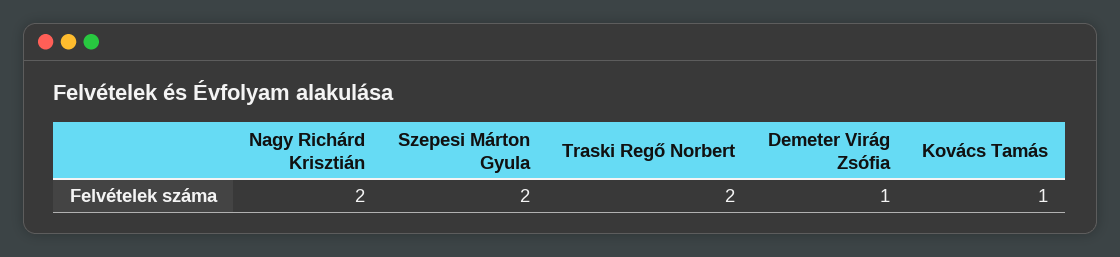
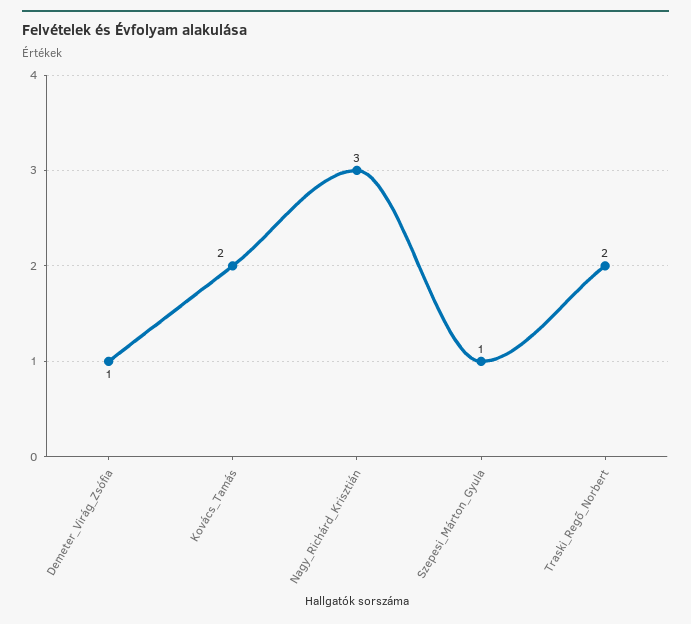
Nagy Richárd Krisztián: 2 -> 3
Szepesi Márton Gyula: 2 -> 1
Kovács Tamás: 1 -> 2

